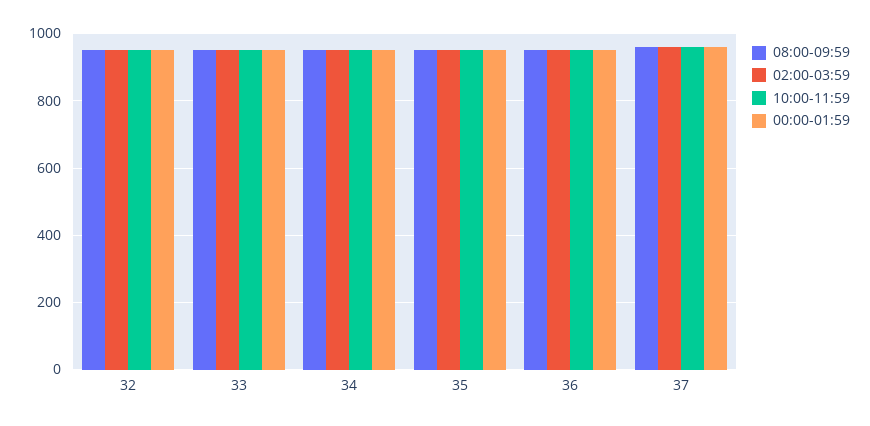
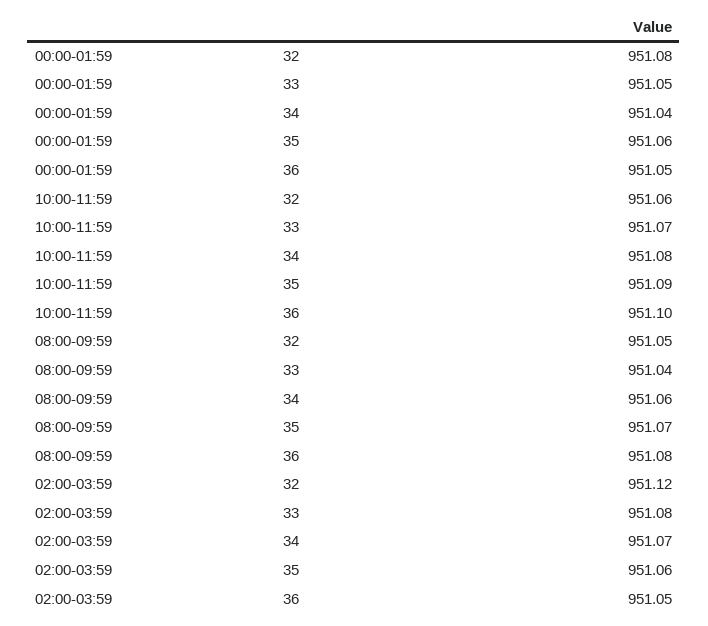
08:00-09:59, 37: 960 -> none
02:00-03:59, 37: 960 -> none
10:00-11:59, 37: 960 -> none
00:00-01:59, 37: 960 -> none

